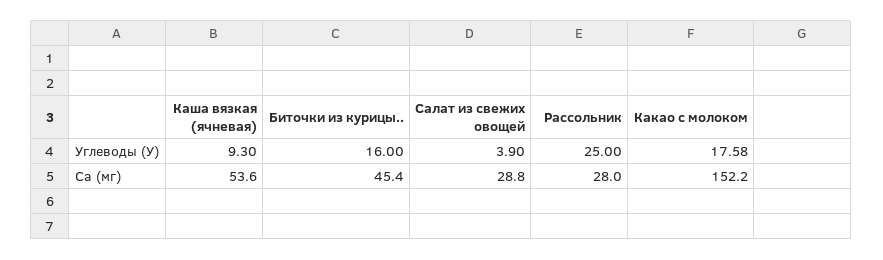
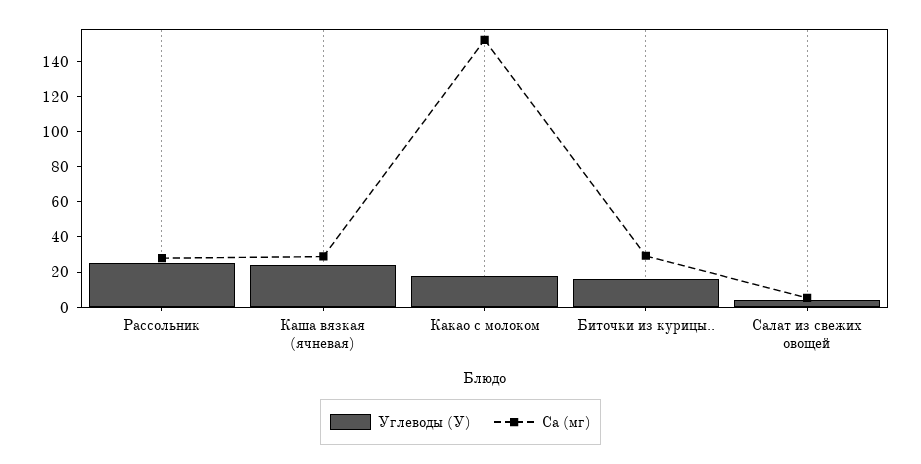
Углеводы (У), Каша вязкая (ячневая): 9.3 -> 25
Ca (мг), Каша вязкая (ячневая): 53.6 -> 30
Ca (мг), Биточки из курицы..: 45.4 -> 30
Ca (мг), Салат из свежих овощей: 28.8 -> 5

